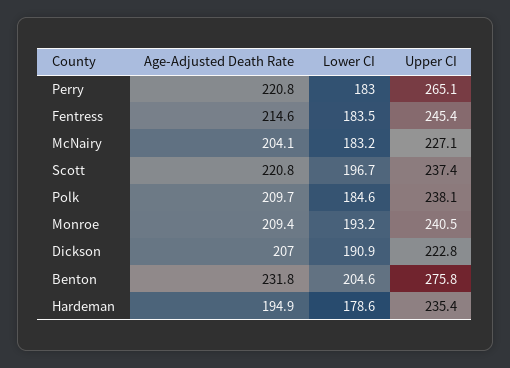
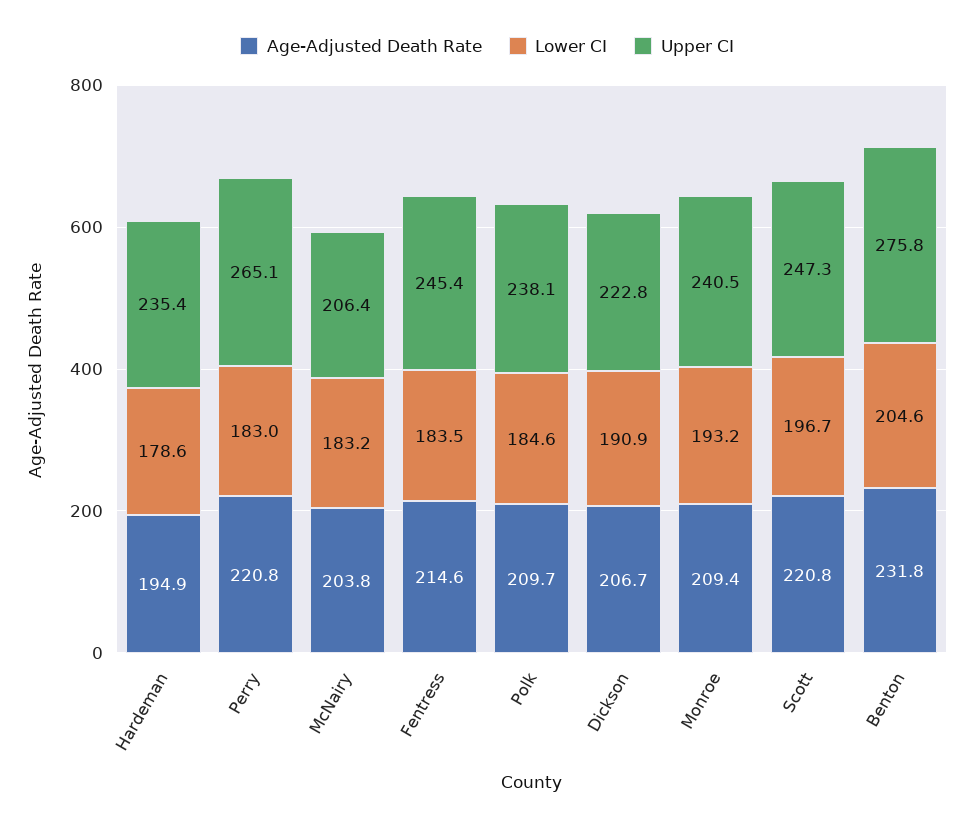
Age-Adjusted Death Rate, McNairy: 204.1 -> 203.8
Upper CI, McNairy: 227.1 -> 206.4
Upper CI, Scott: 237.4 -> 247.3
Age-Adjusted Death Rate, Dickson: 207 -> 206.7

